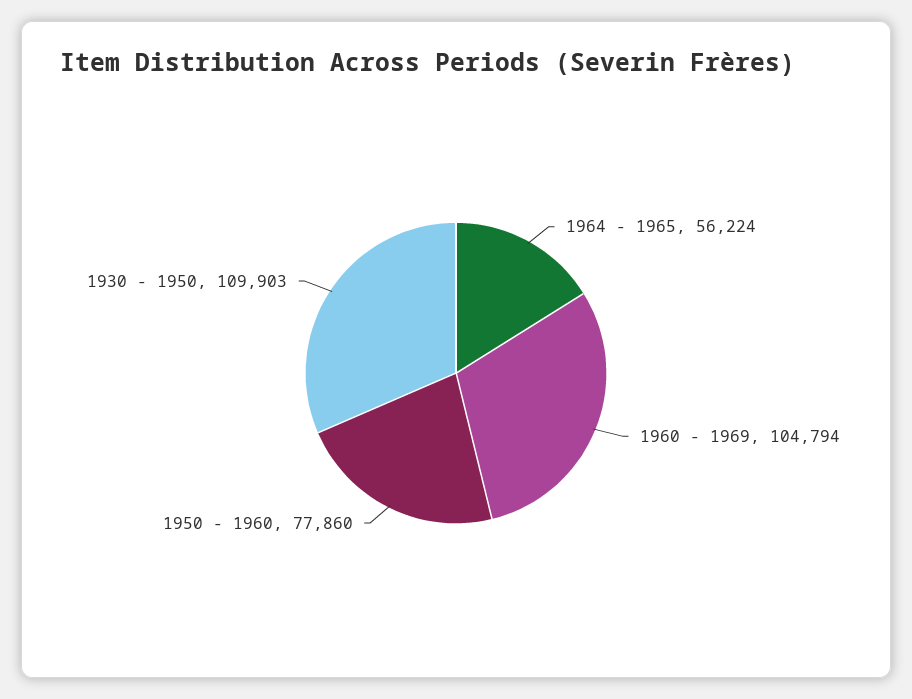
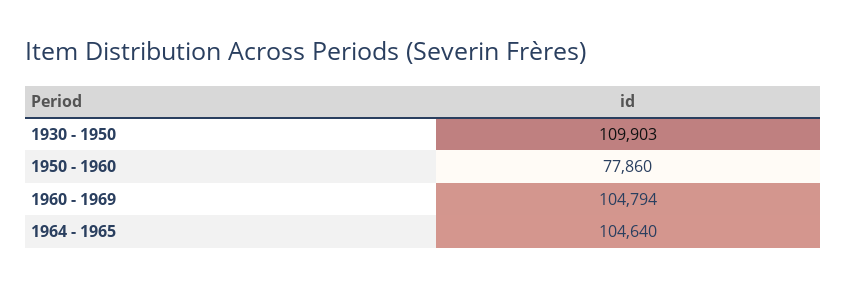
1964 - 1965: 56224 -> 104640

